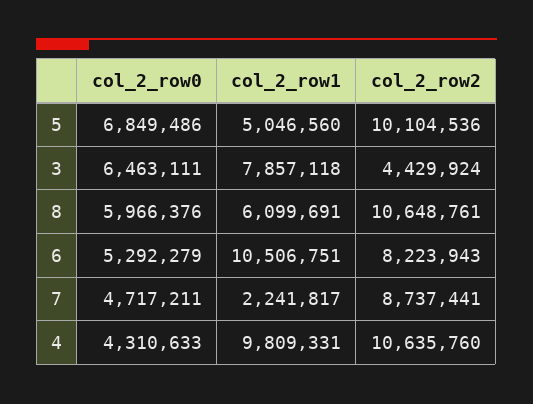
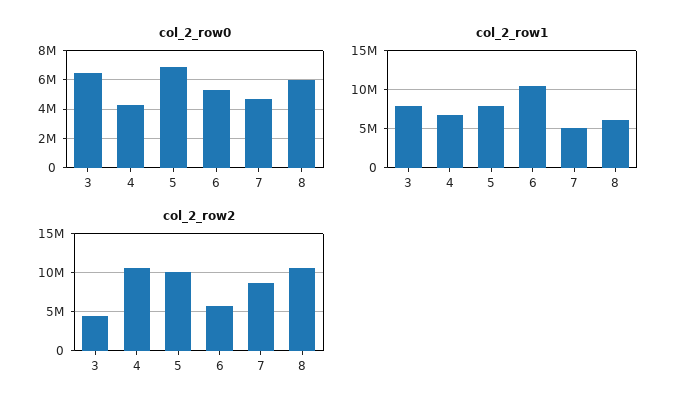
col_2_row1, 5: 5046560 -> 8000000
col_2_row2, 6: 8223943 -> 6000000
col_2_row1, 7: 2241817 -> 5000000
col_2_row1, 4: 9809331 -> 7000000

